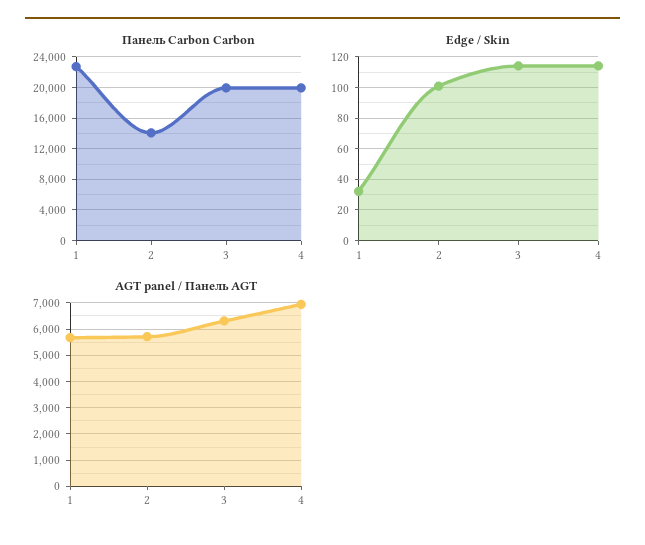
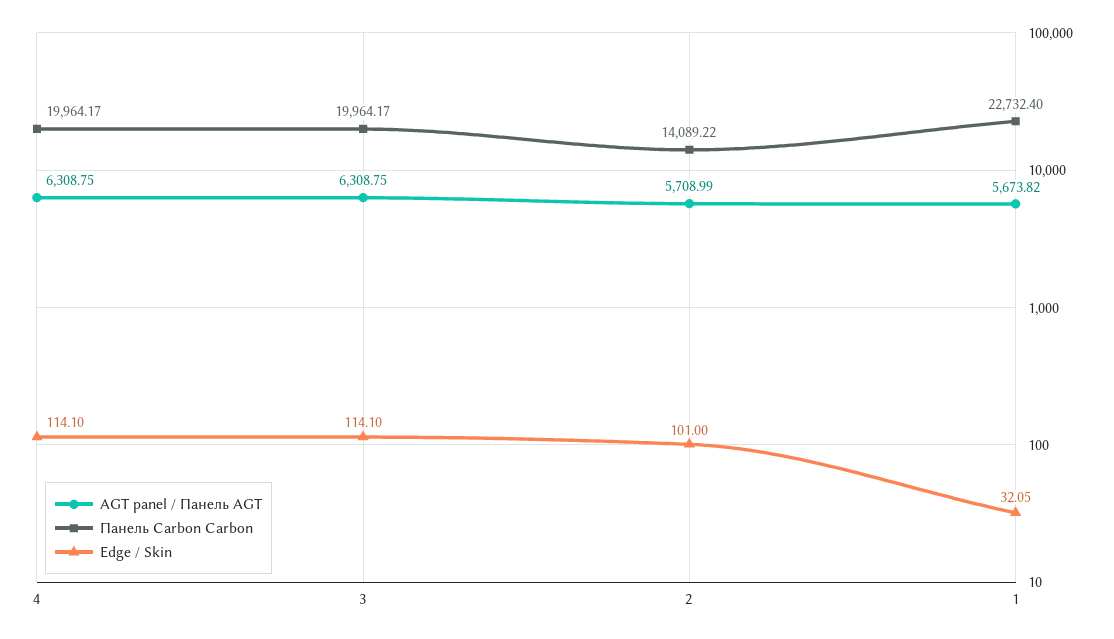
AGT panel / Панель AGT, 4: 7000 -> 6308.75

